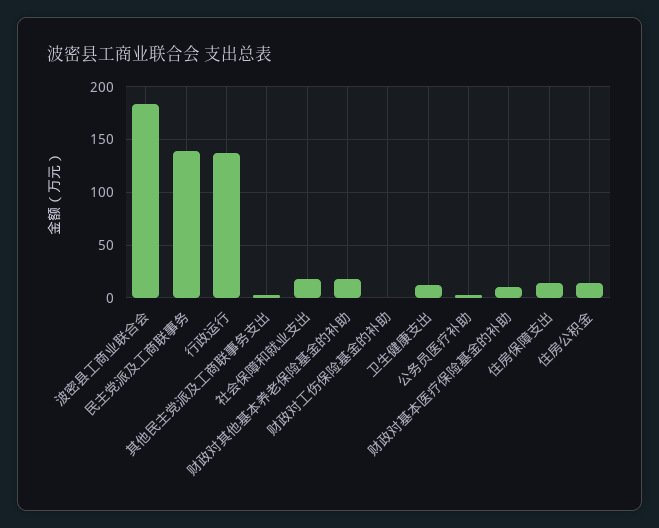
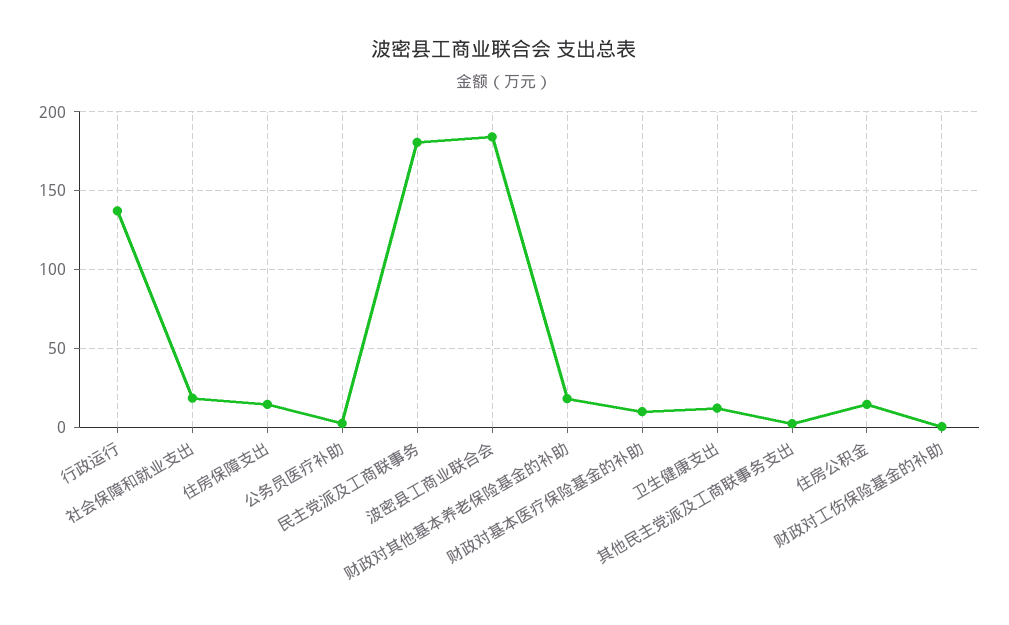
民主党派及工商联事务: 140 -> 180

